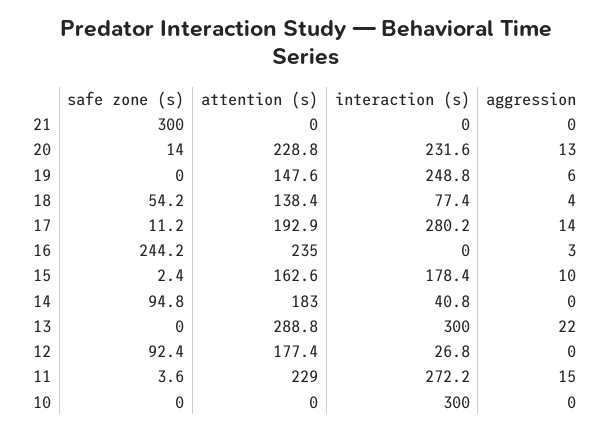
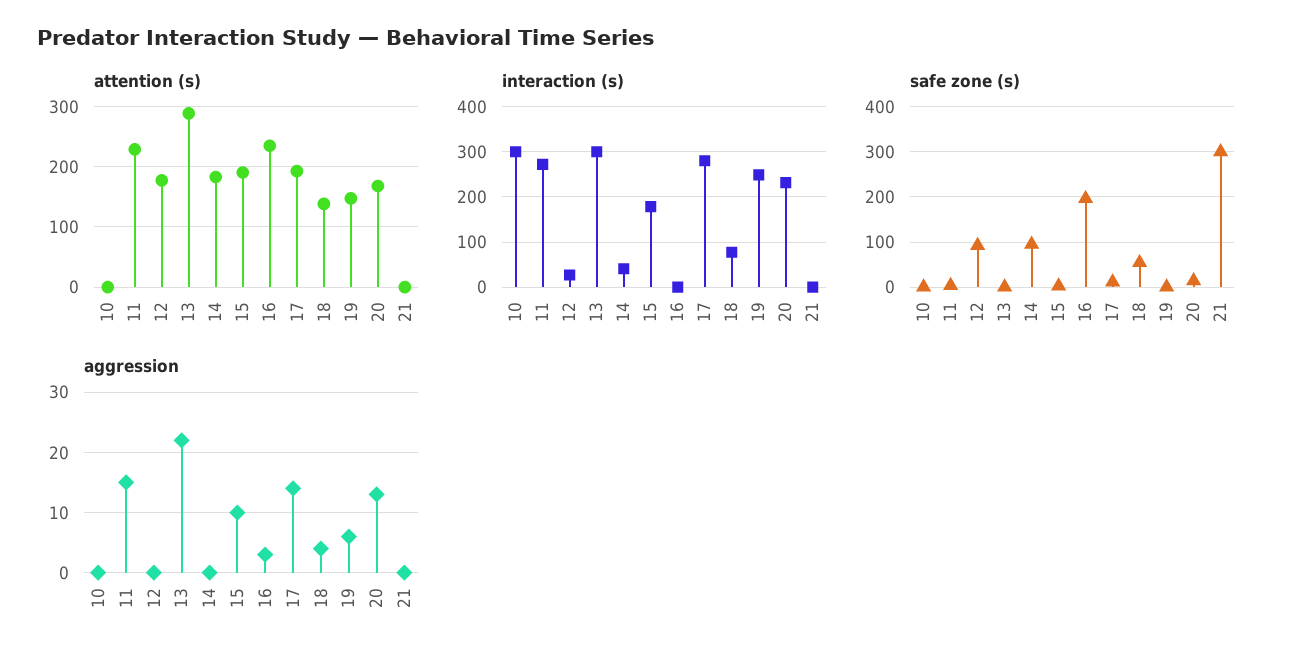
attention (s), 20: 228.8 -> 170
safe zone (s), 16: 244.2 -> 200
attention (s), 15: 162.6 -> 190

